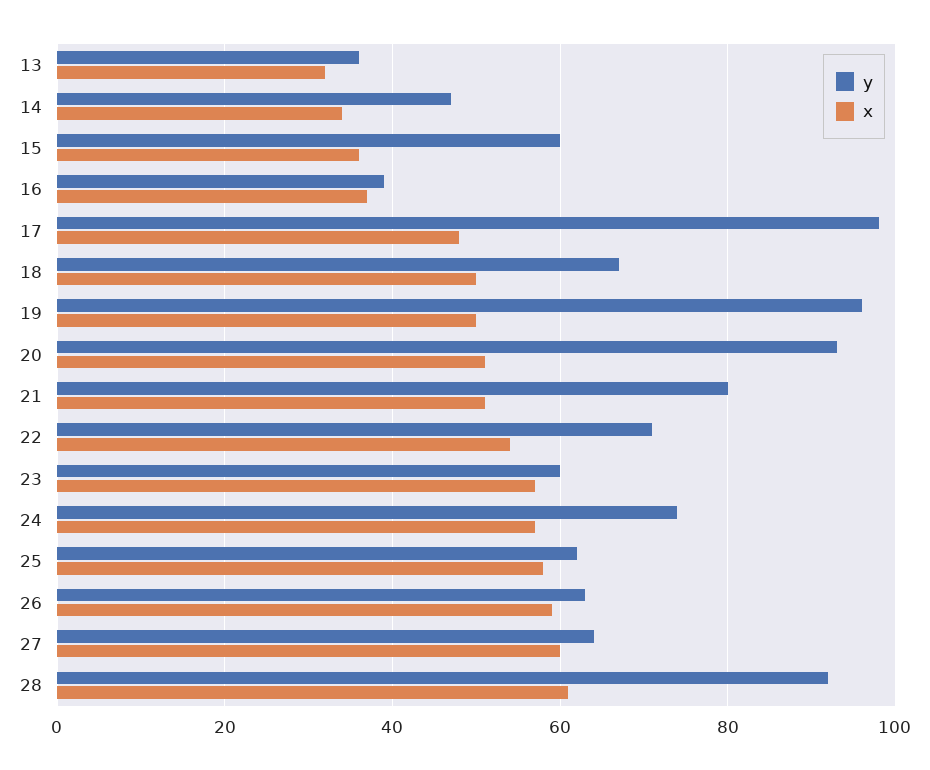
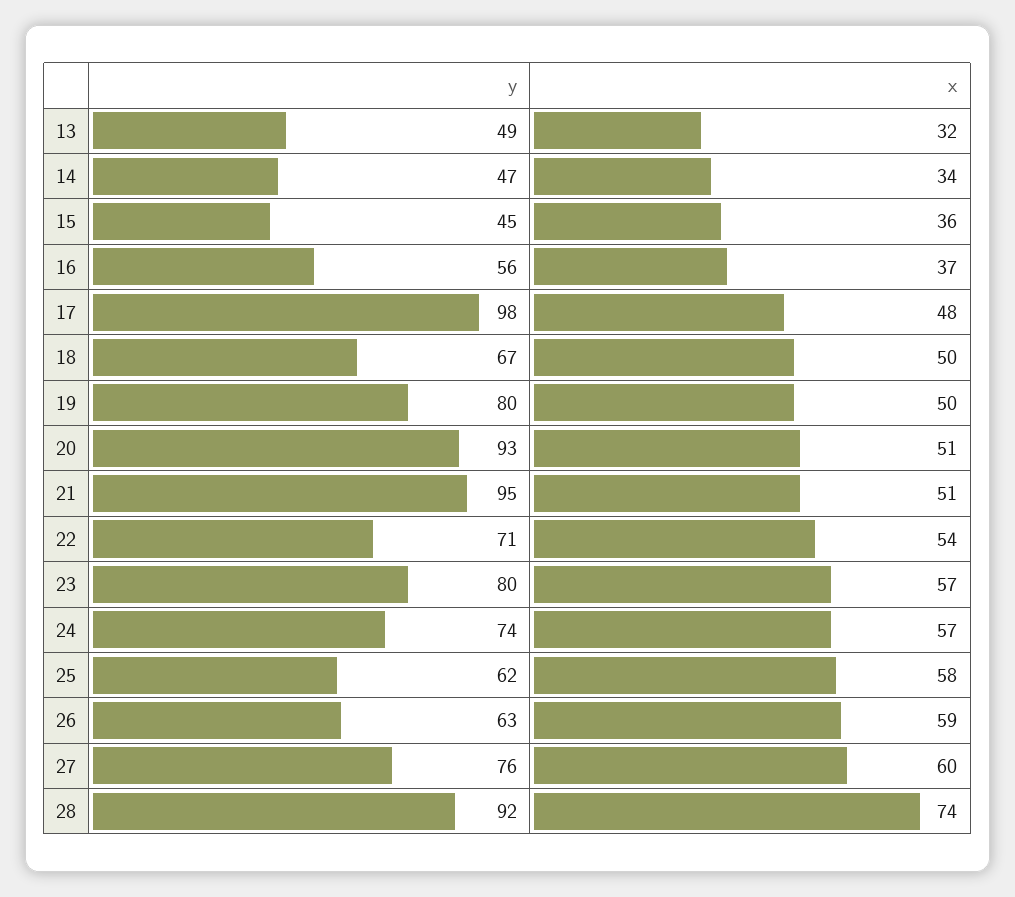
y, 13: 35 -> 49
y, 15: 60 -> 45
y, 16: 40 -> 56
y, 19: 95 -> 80
y, 21: 80 -> 95
y, 23: 60 -> 80
y, 27: 65 -> 76
x, 28: 60 -> 74

